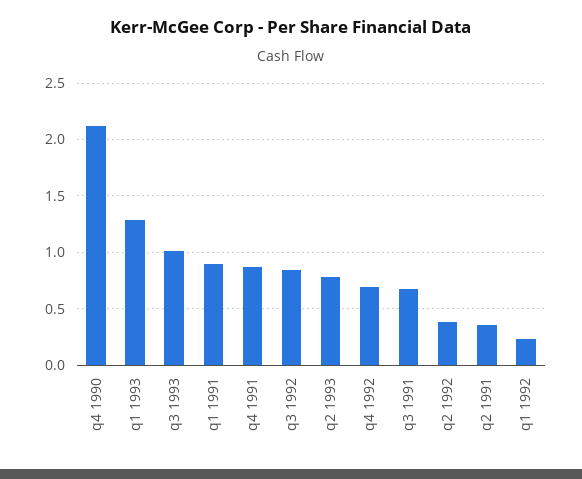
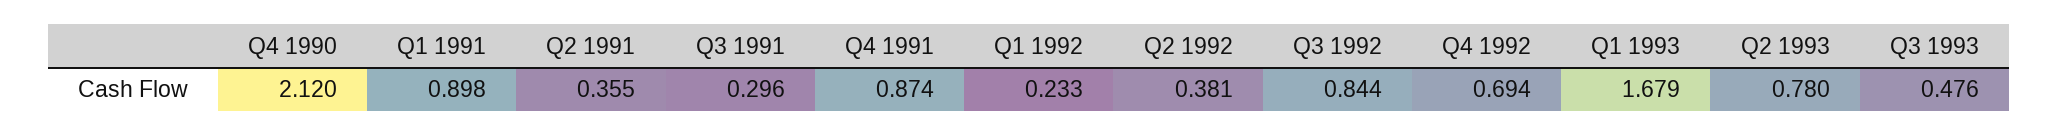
q1 1993: 1.3 -> 1.679
q3 1993: 1 -> 0.476
q3 1991: 0.7 -> 0.296

